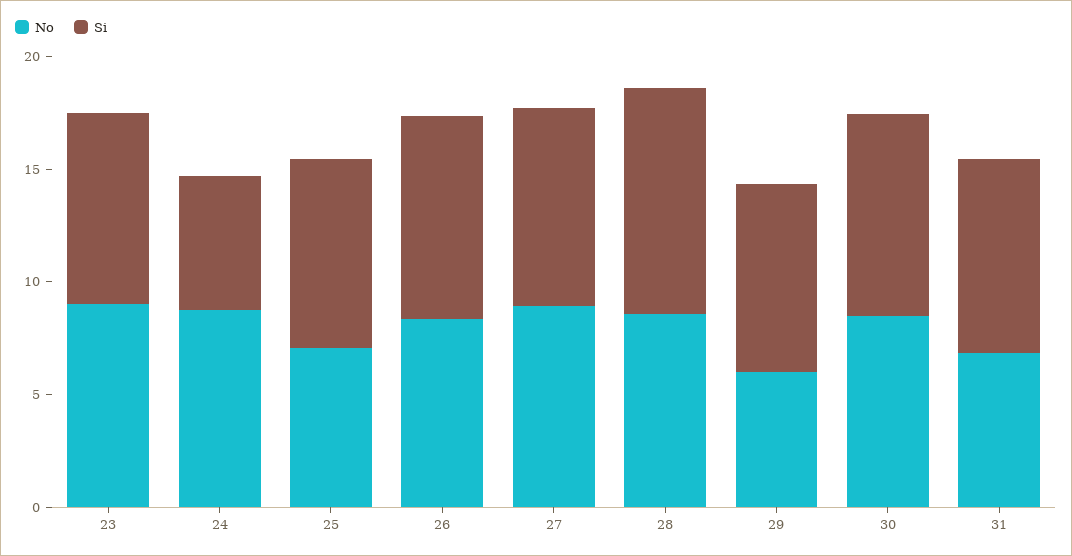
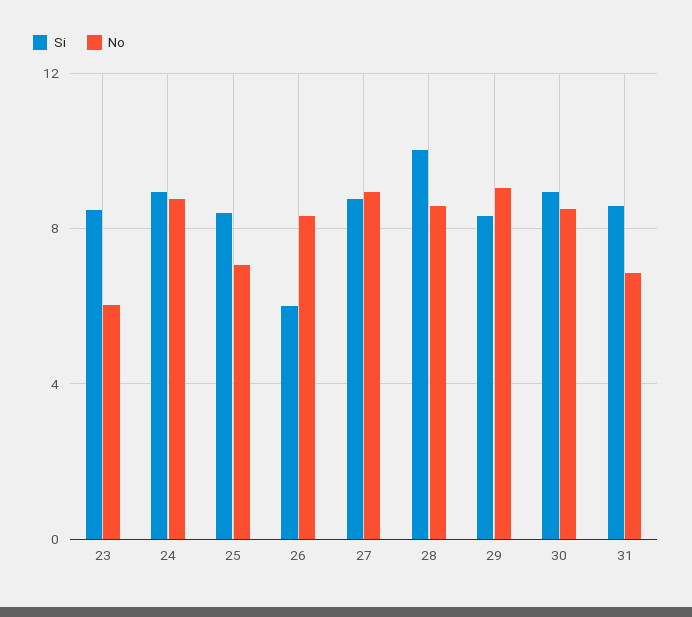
No, 23: 9 -> 6
Si, 24: 6 -> 9
Si, 26: 9 -> 6
No, 29: 6 -> 9

